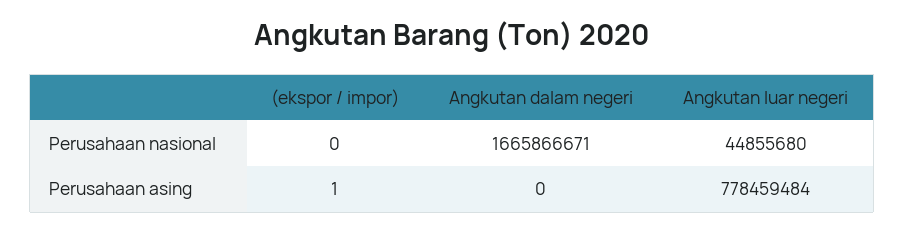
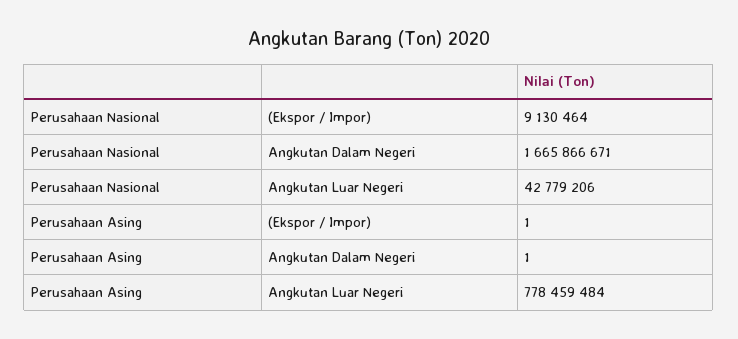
(ekspor / impor), Perusahaan nasional: 0 -> 9130464
Angkutan luar negeri, Perusahaan nasional: 44855680 -> 42779206
Angkutan dalam negeri, Perusahaan asing: 0 -> 1

